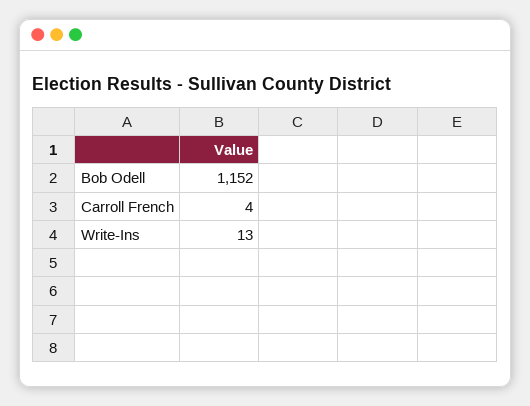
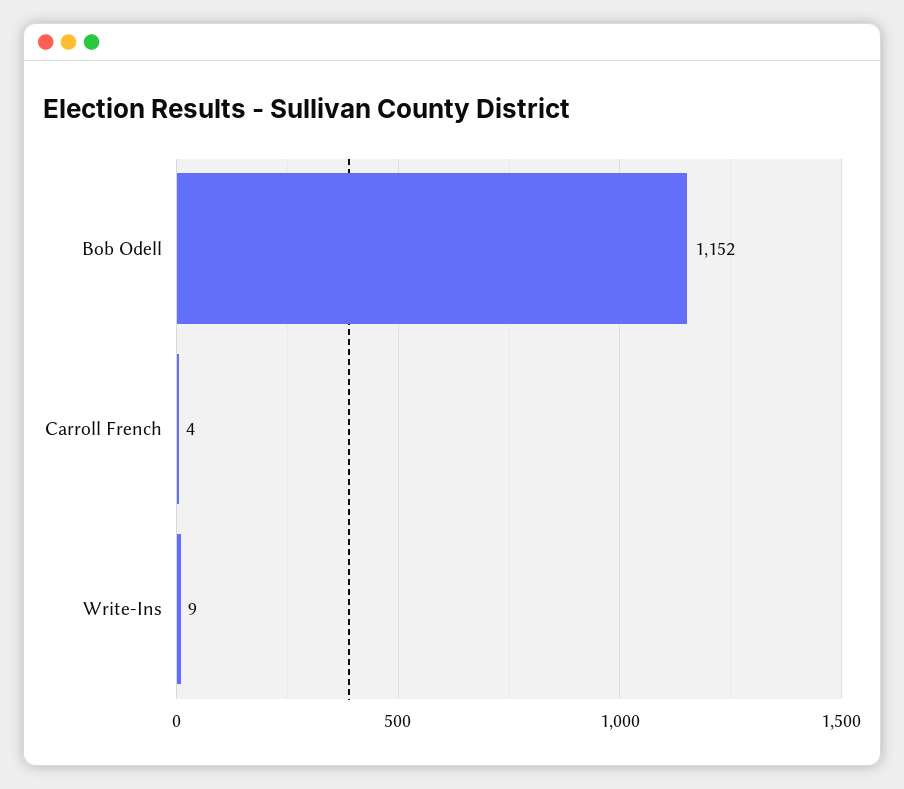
Write-Ins: 13 -> 9

